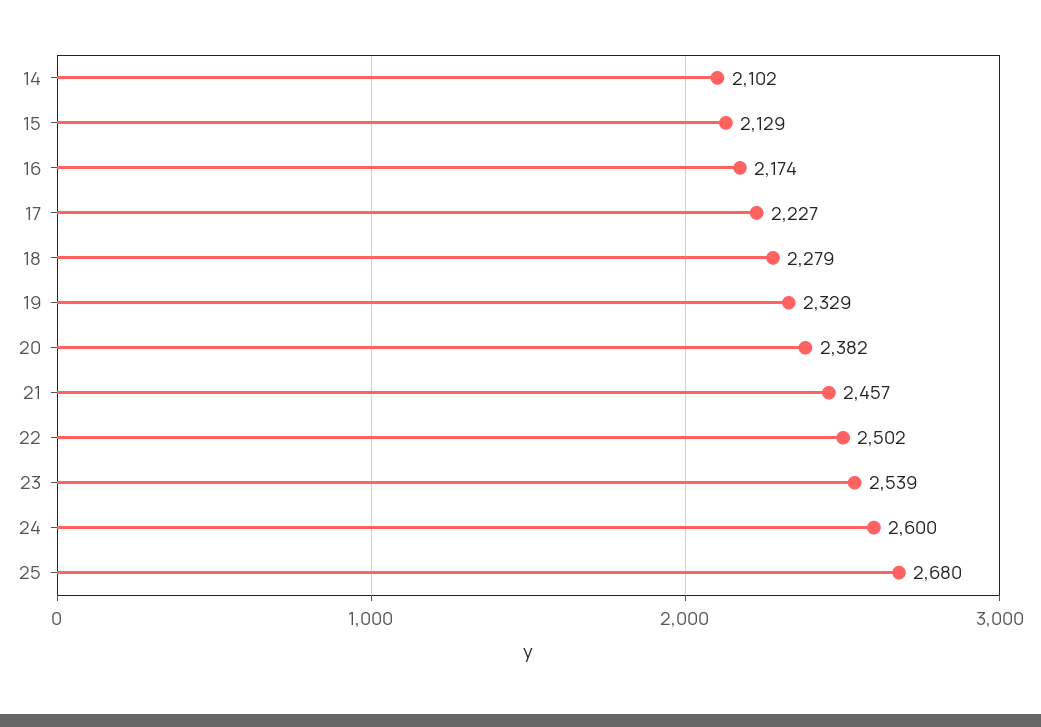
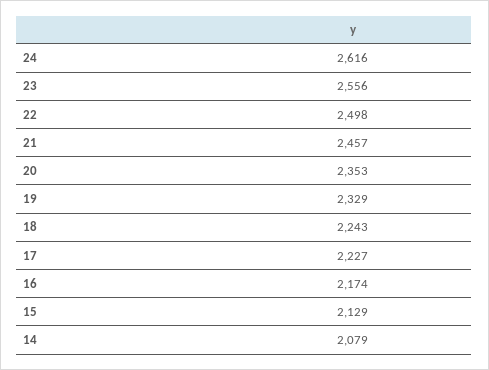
14: 2102 -> 2079
18: 2279 -> 2243
20: 2382 -> 2353
22: 2502 -> 2498
23: 2539 -> 2556
24: 2600 -> 2616
25: 2680 -> none

